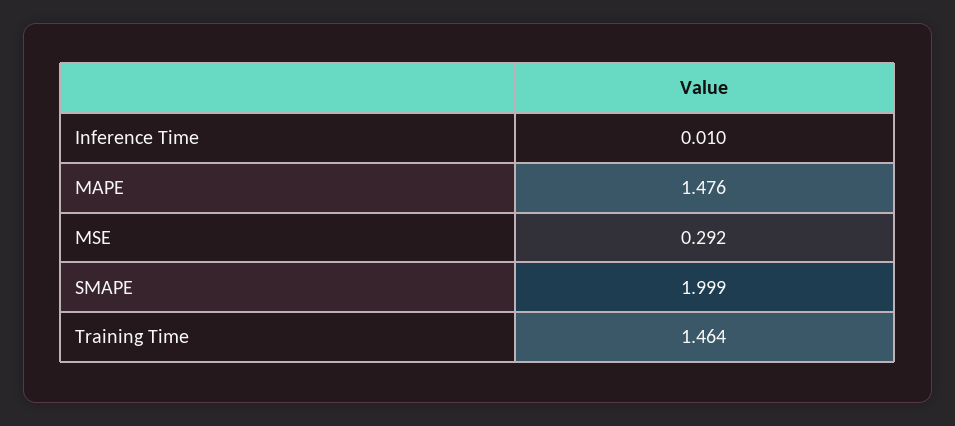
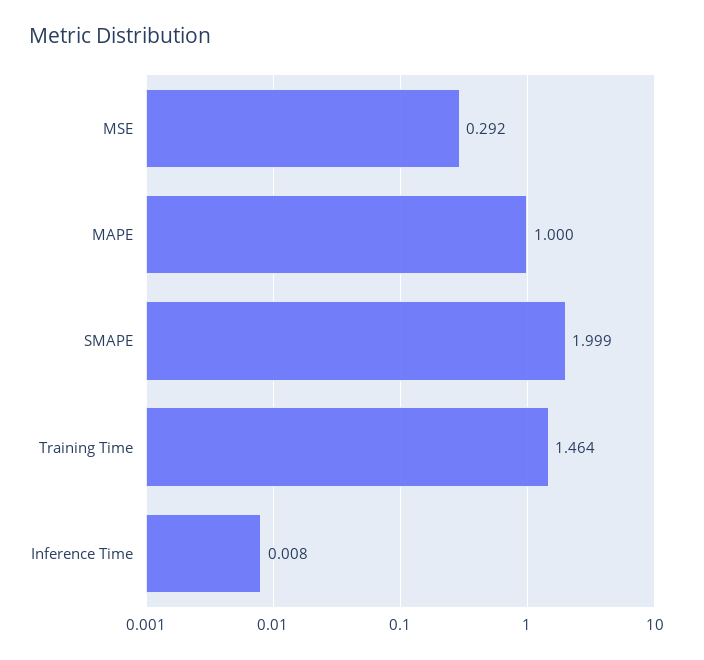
Inference Time: 0.01 -> 0.008
MAPE: 1.476 -> 1

